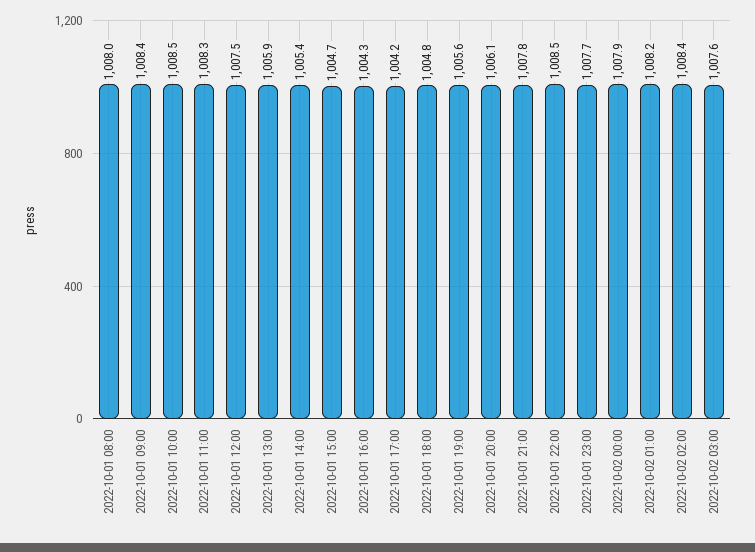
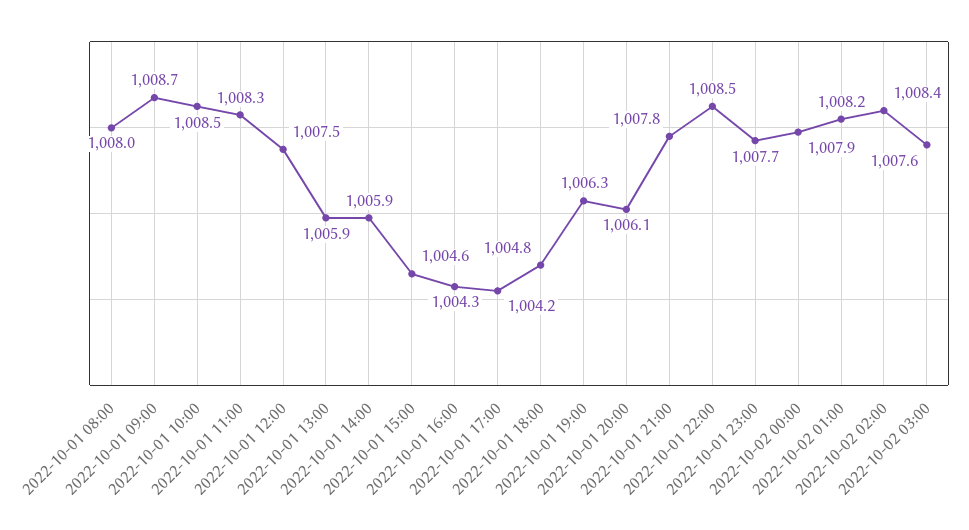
2022-10-01 09:00: 1008.4 -> 1008.7
2022-10-01 14:00: 1005.4 -> 1005.9
2022-10-01 15:00: 1004.7 -> 1004.6
2022-10-01 19:00: 1005.6 -> 1006.3

